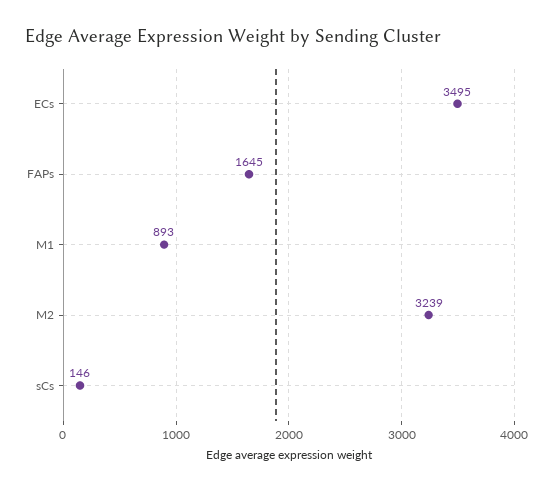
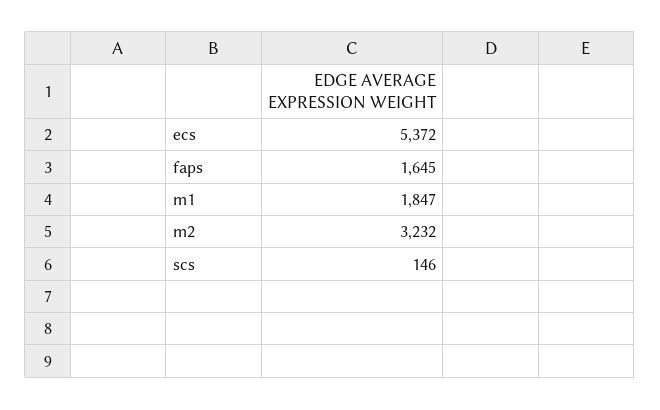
ECs: 3495 -> 5372
M1: 893 -> 1847
M2: 3239 -> 3232

